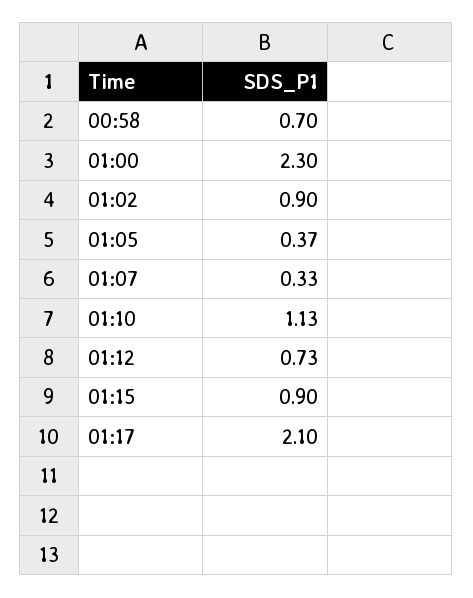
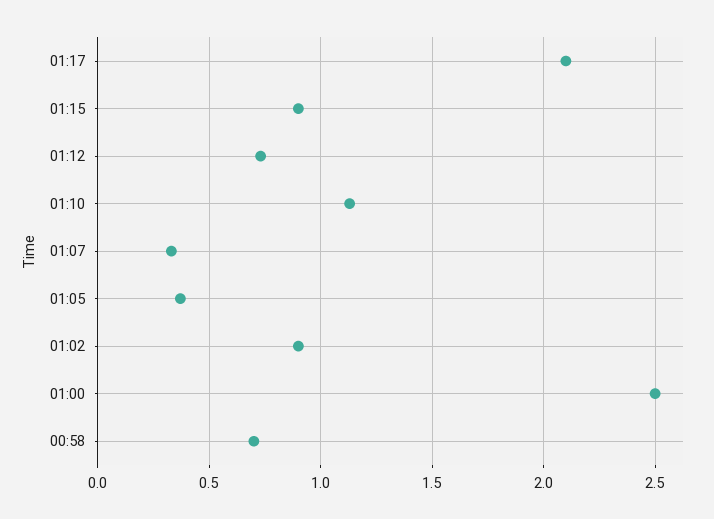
01:00: 2.3 -> 2.5

